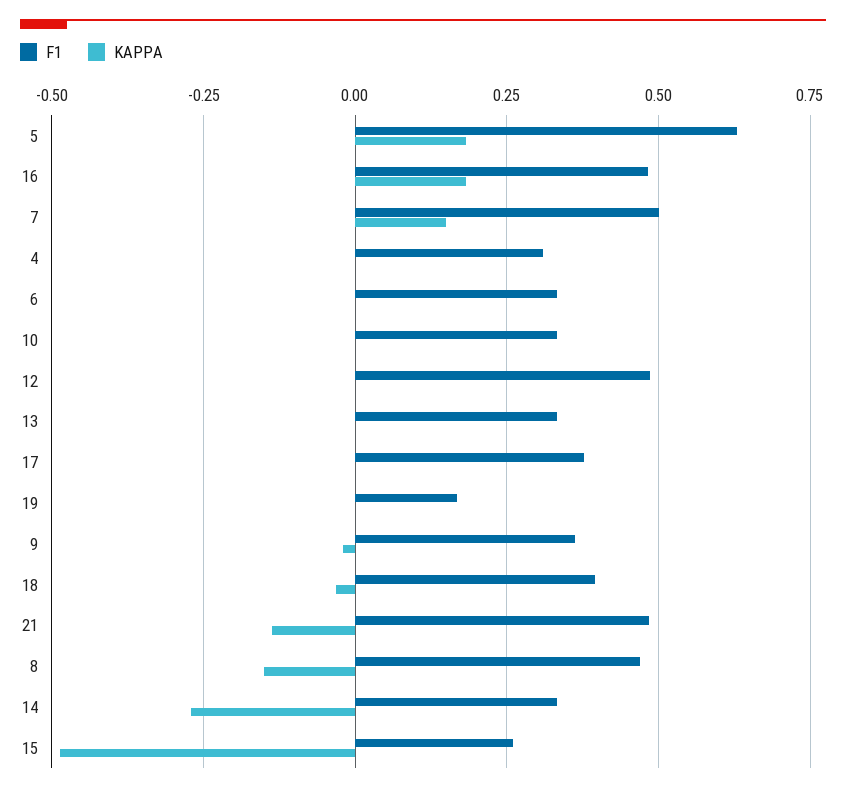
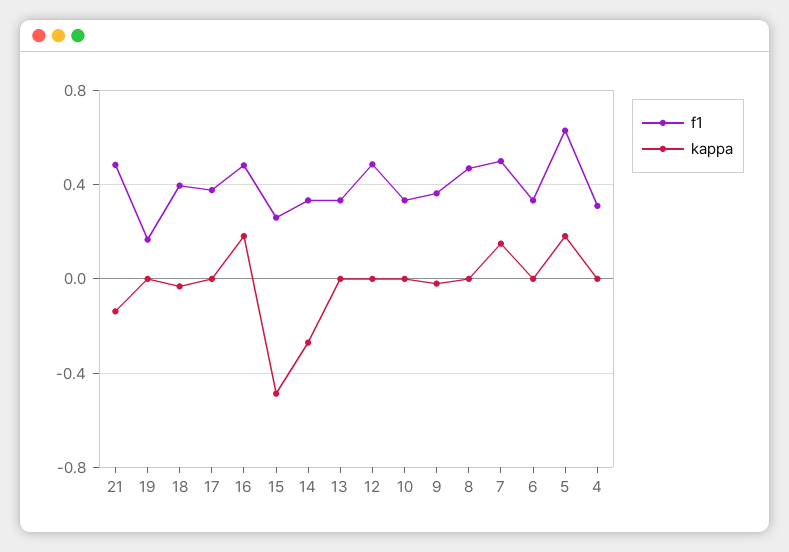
KAPPA, 8: -0.15 -> 0

